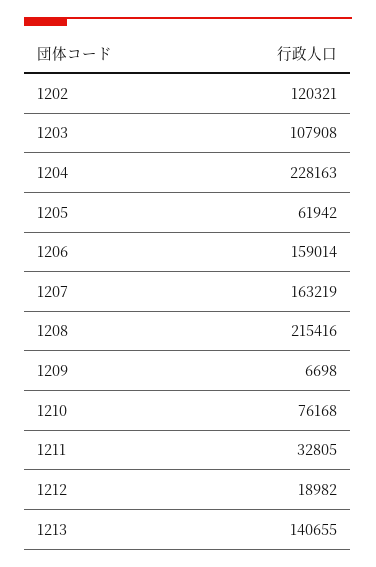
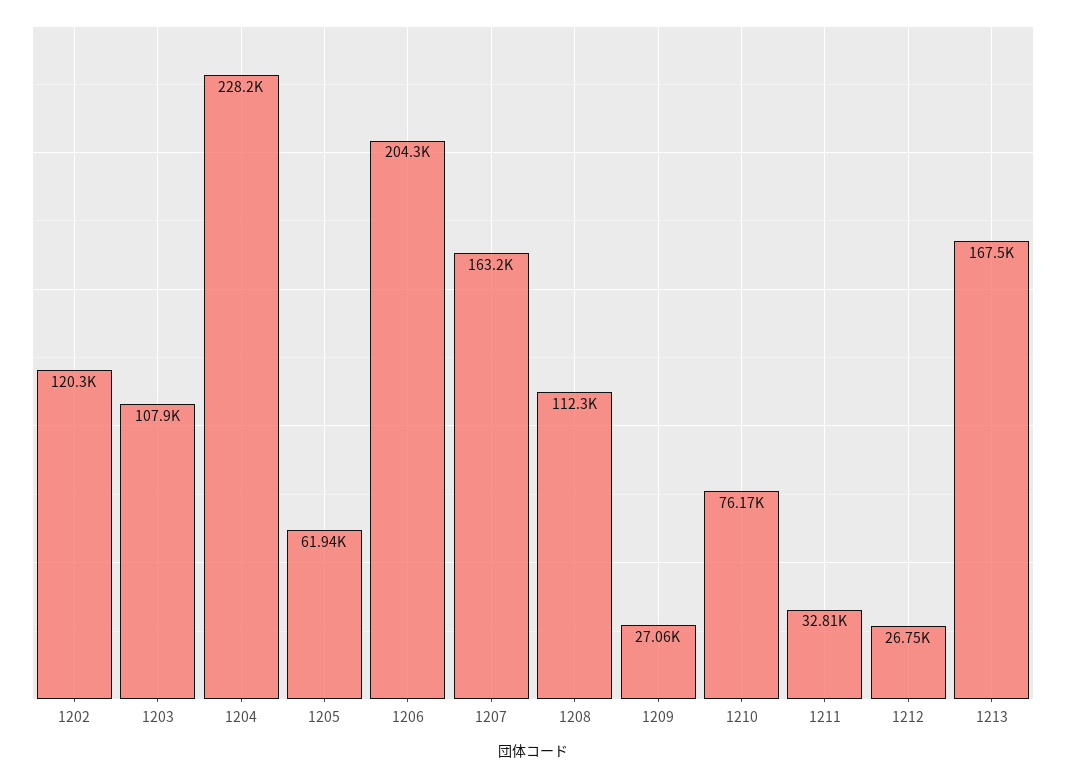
1206: 159014 -> 204300
1208: 215416 -> 112300
1209: 6698 -> 27060
1212: 18982 -> 26750
1213: 140655 -> 167500

